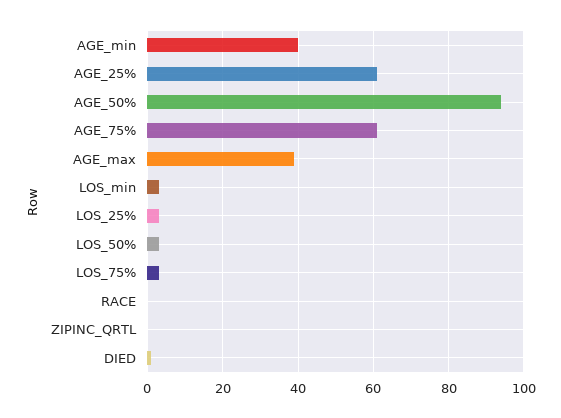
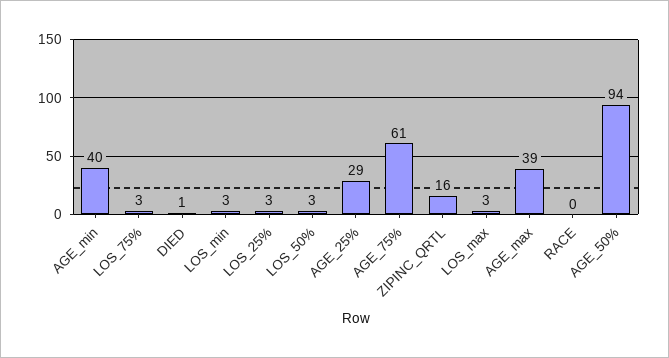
AGE_25%: 60 -> 29
ZIPINC_QRTL: 0 -> 16
LOS_max: none -> 3

